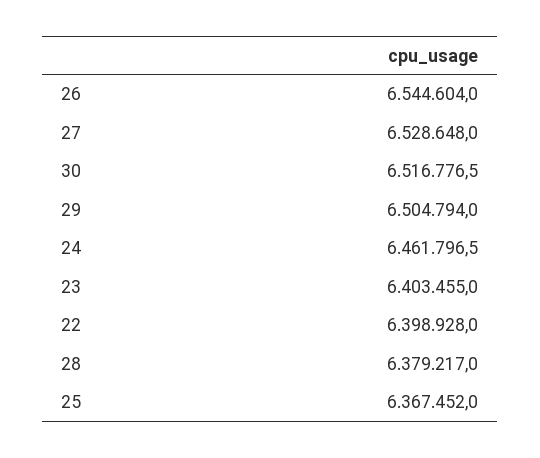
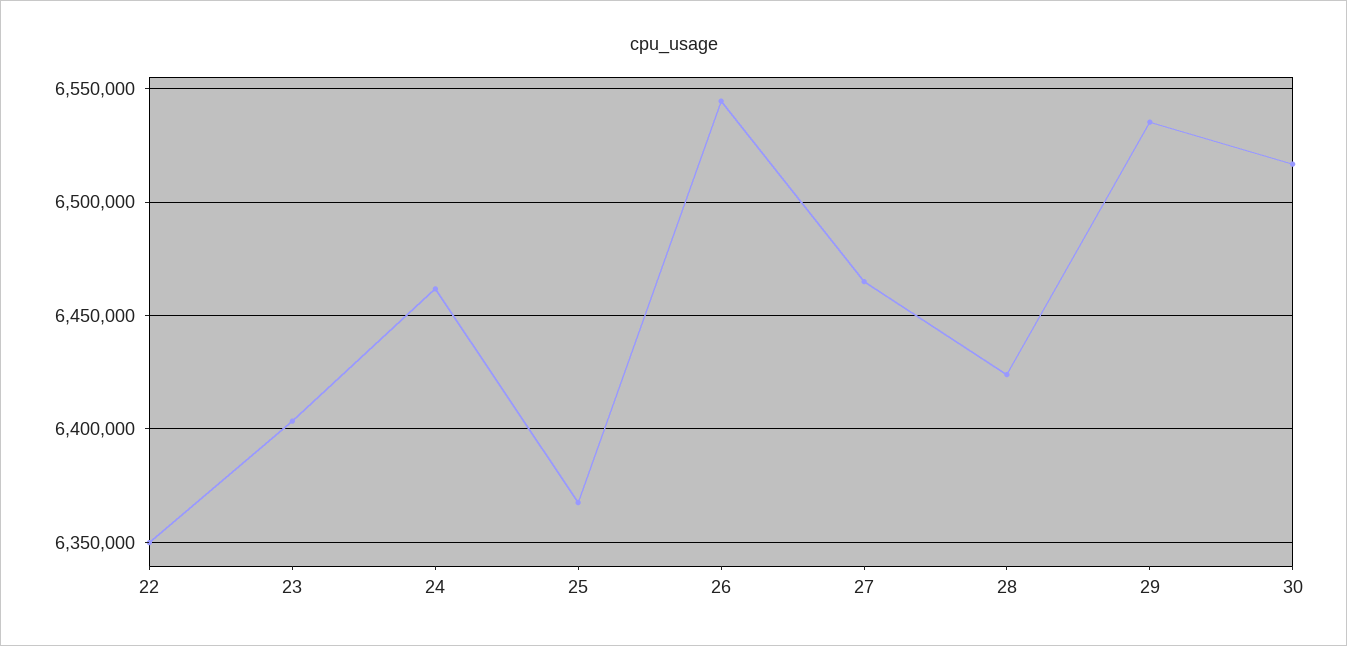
27: 6528648 -> 6465000
29: 6504794 -> 6535000
22: 6398928 -> 6350000
28: 6379217 -> 6425000

